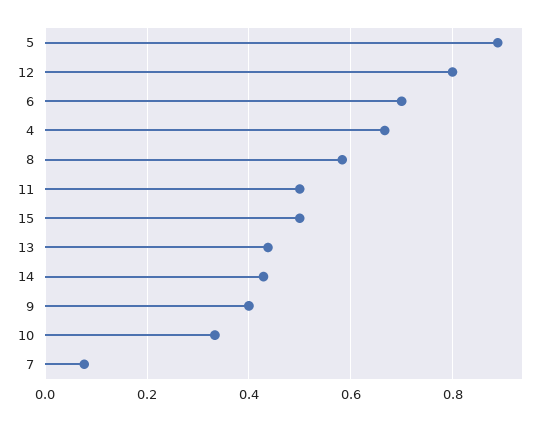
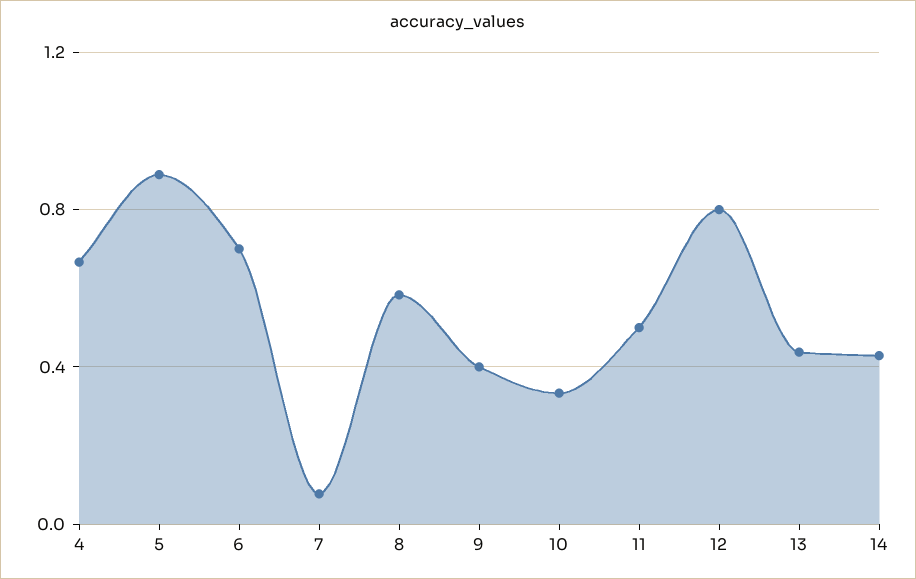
15: 0.5 -> none

